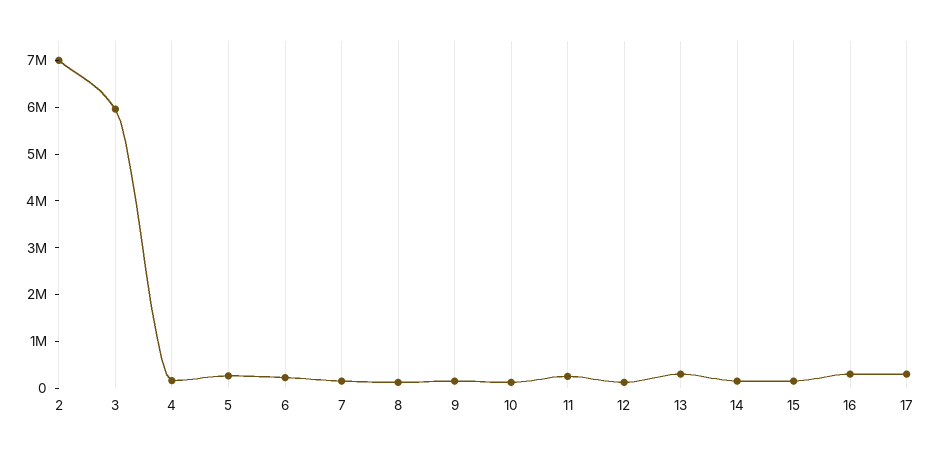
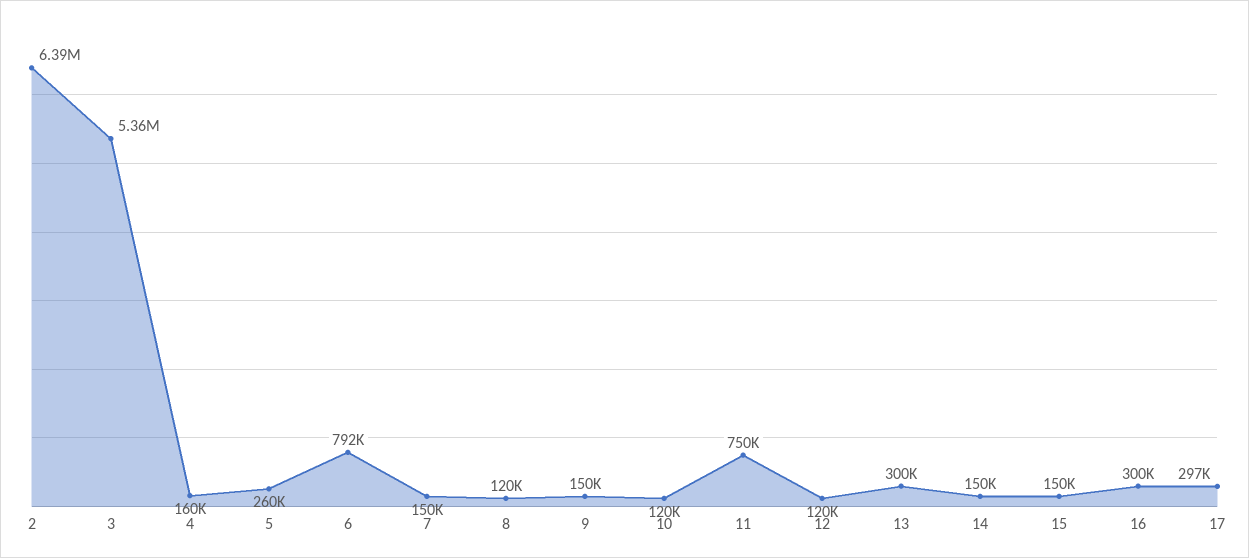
2: 7000000 -> 6390000
3: 6000000 -> 5360000
6: 200000 -> 792000
11: 200000 -> 750000

